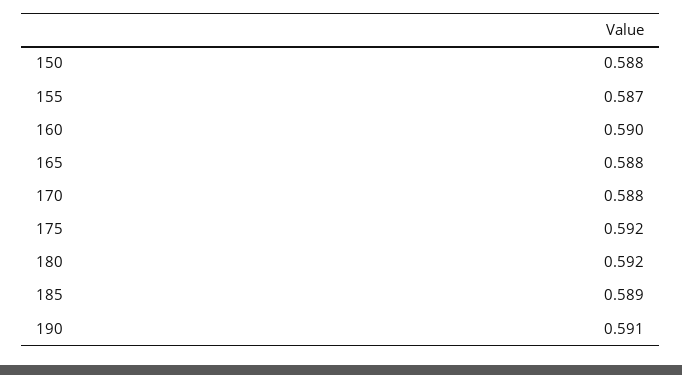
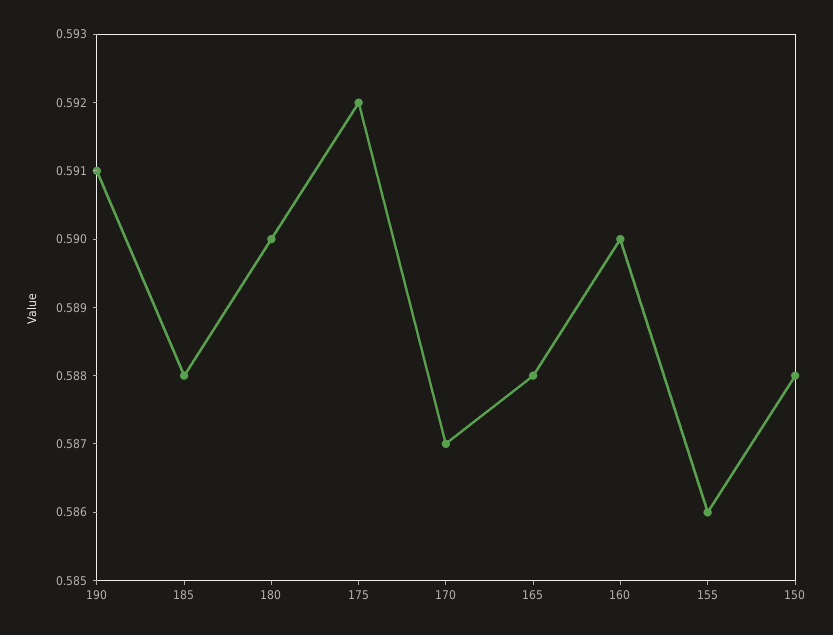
155: 0.587 -> 0.586
170: 0.588 -> 0.587
180: 0.592 -> 0.59
185: 0.589 -> 0.588

